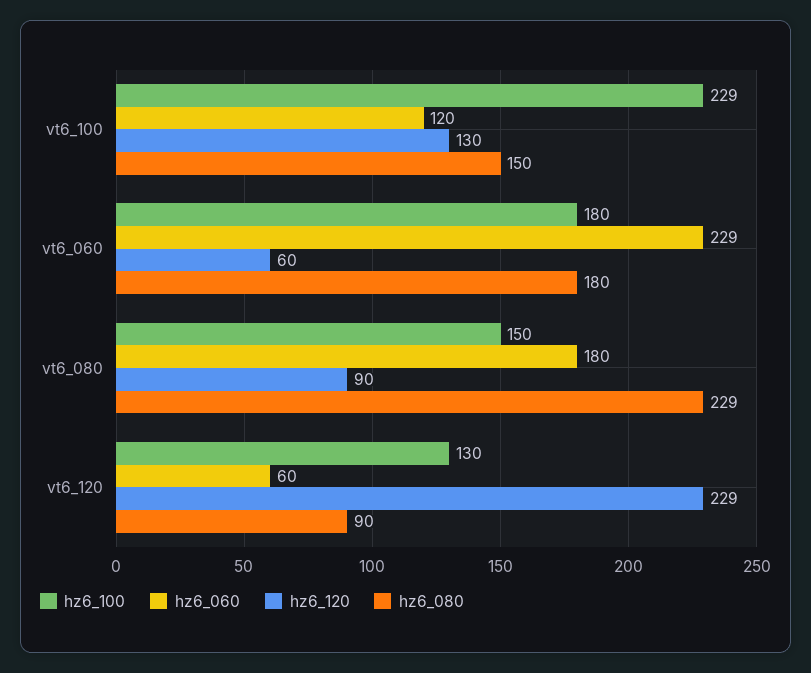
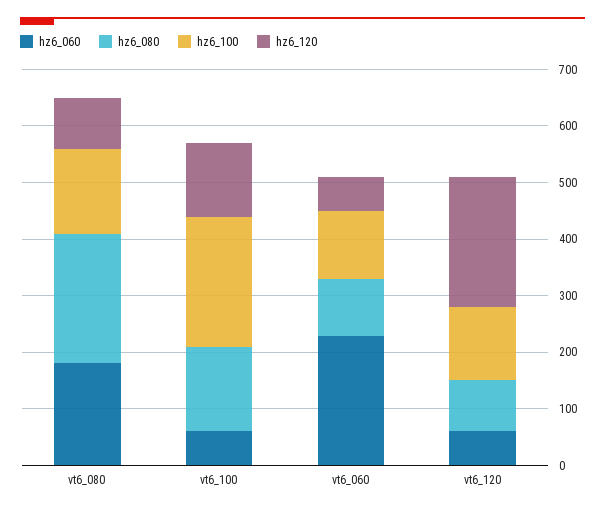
hz6_060, vt6_100: 120 -> 60
hz6_100, vt6_060: 180 -> 120
hz6_080, vt6_060: 180 -> 100

